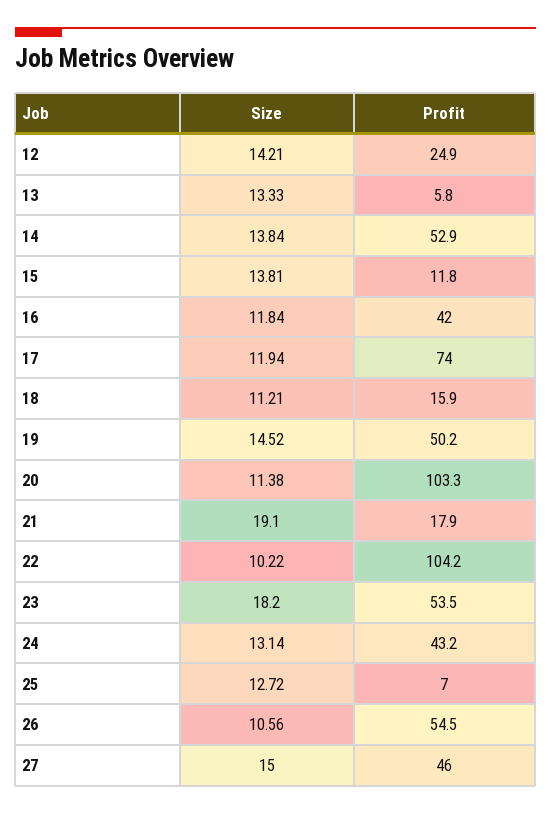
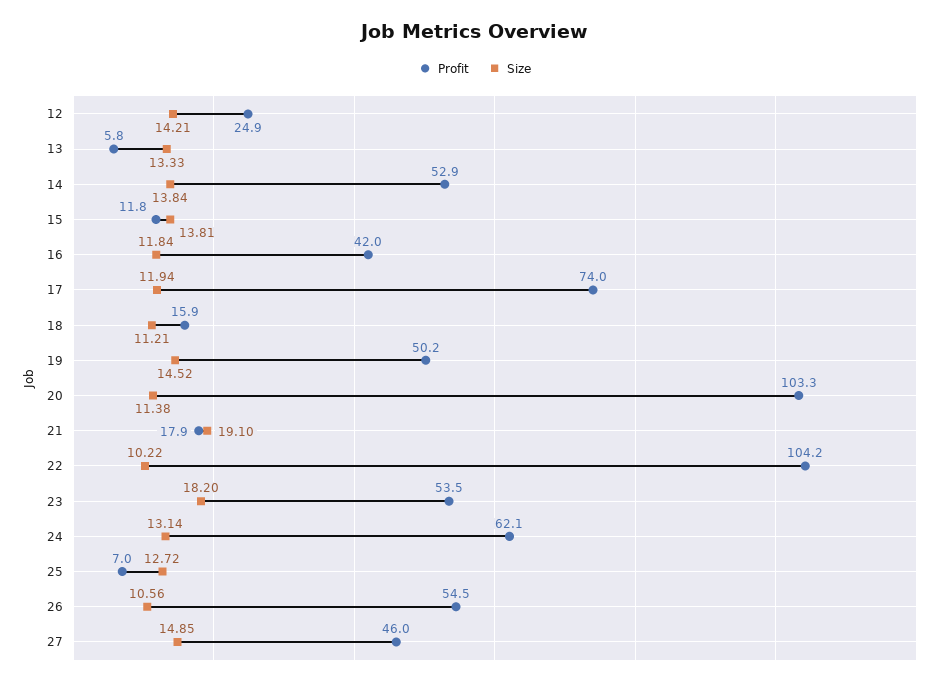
Profit, 24: 43.2 -> 62.1
Size, 27: 15 -> 14.85

